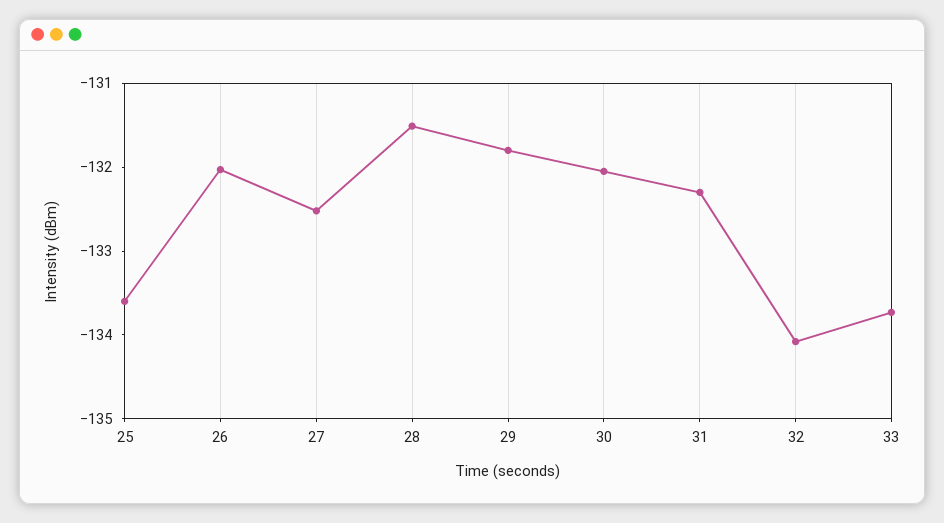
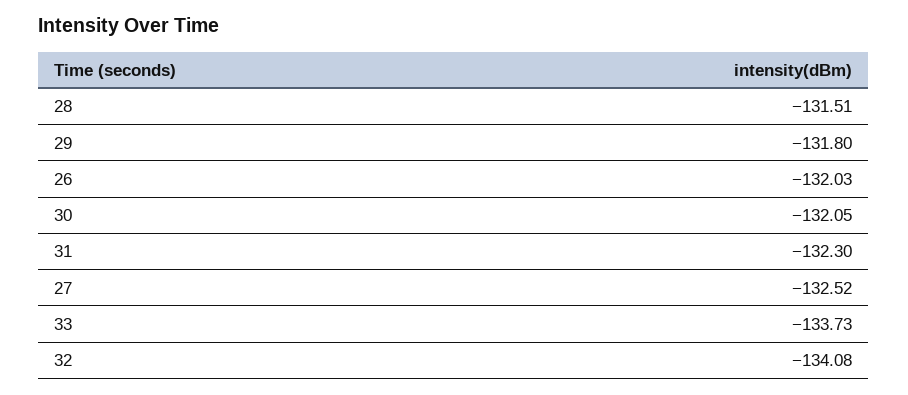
25: -133.6 -> none

